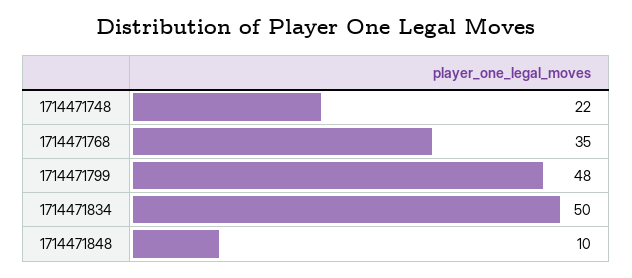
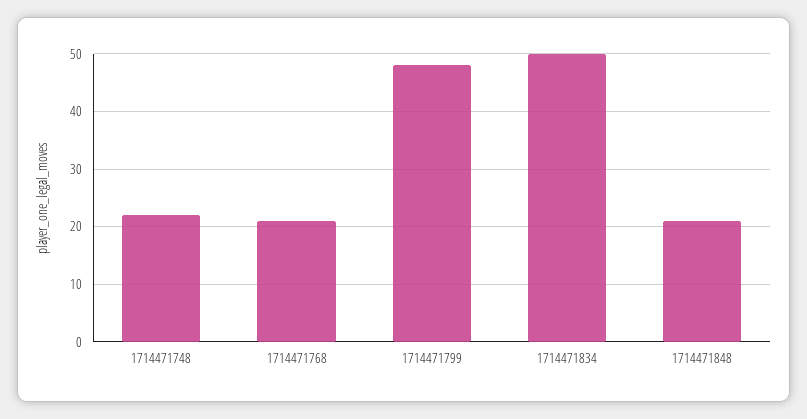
1714471768: 35 -> 20
1714471848: 10 -> 20

